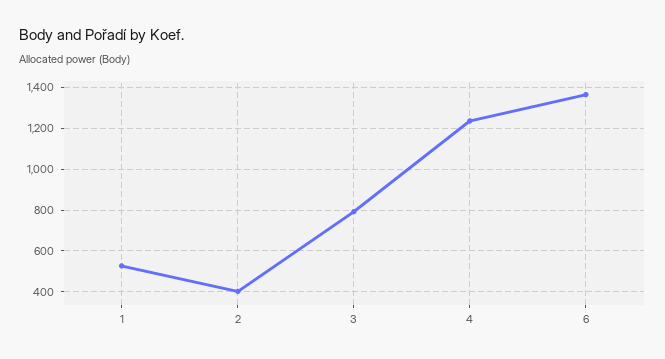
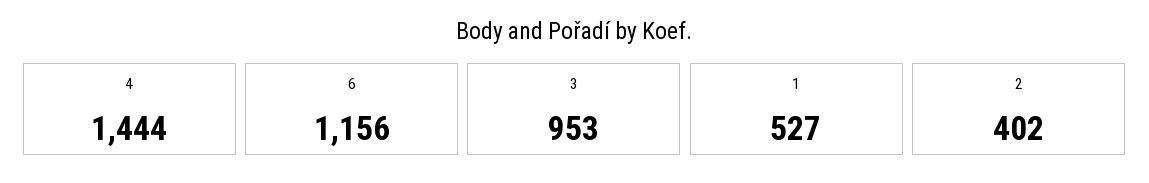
3: 800 -> 953
4: 1250 -> 1444
6: 1350 -> 1156

